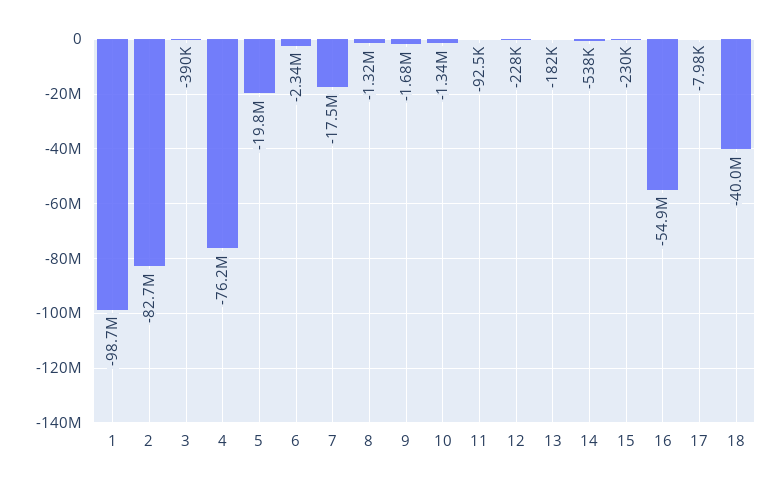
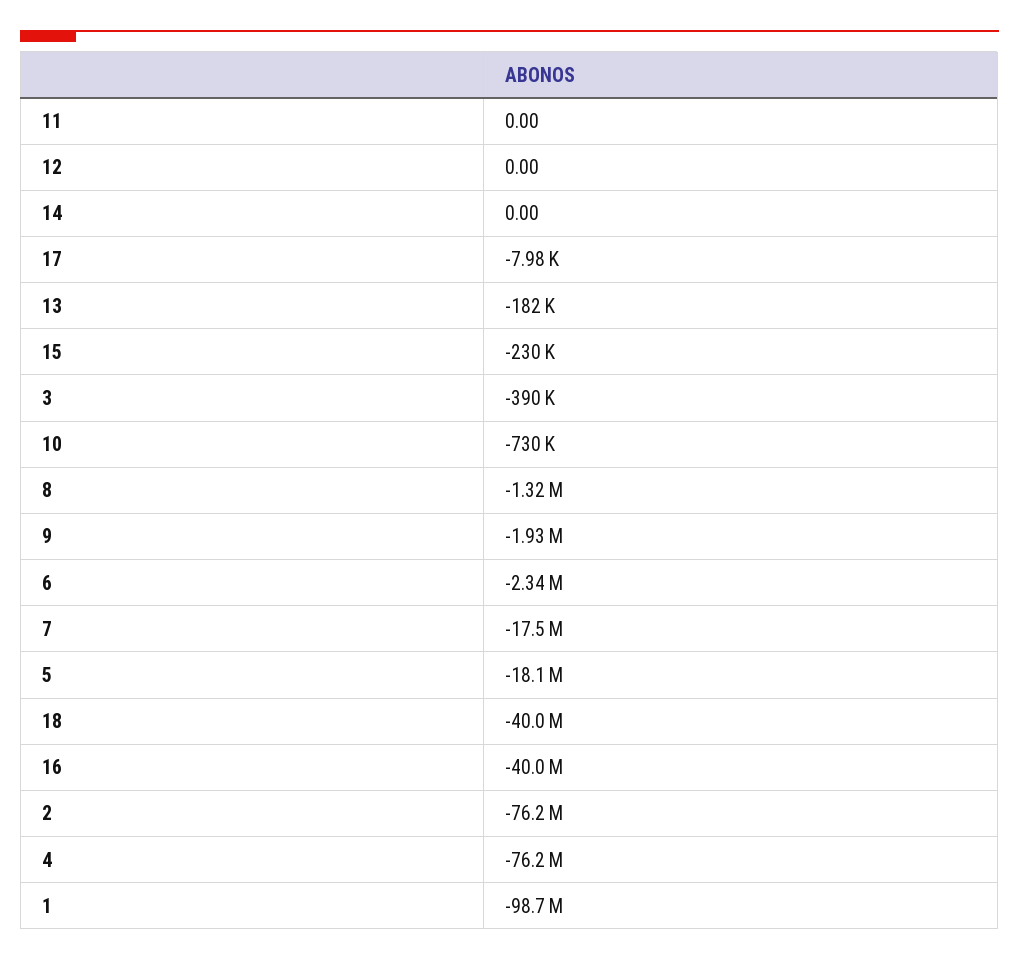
2: -82700000 -> -76200000
5: -19800000 -> -18100000
9: -1680000 -> -1930000
10: -1340000 -> -730000
11: -92500 -> 0
12: -228000 -> 0
14: -538000 -> 0
16: -54900000 -> -40000000

